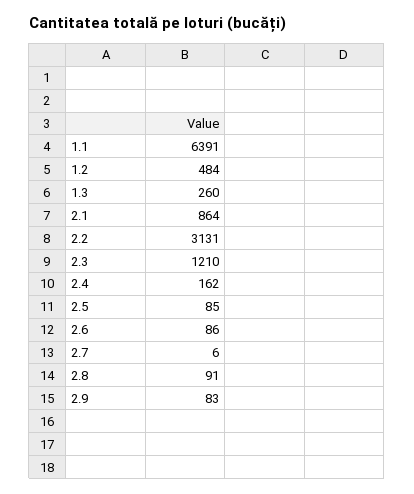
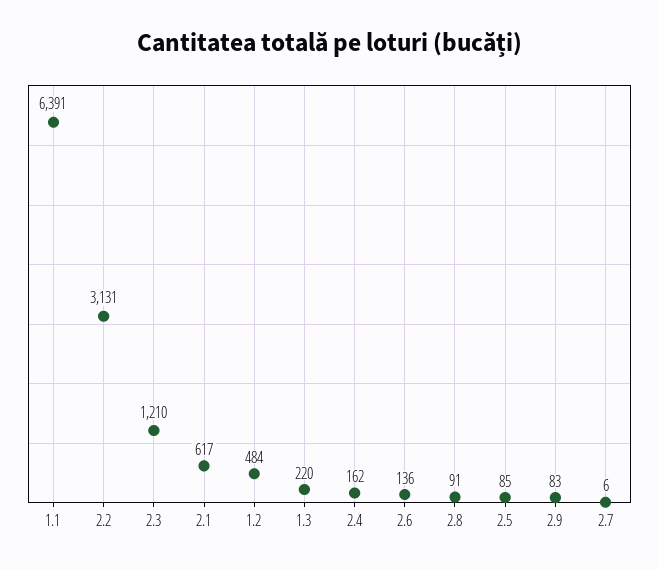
1.3: 260 -> 220
2.1: 864 -> 617
2.6: 86 -> 136

